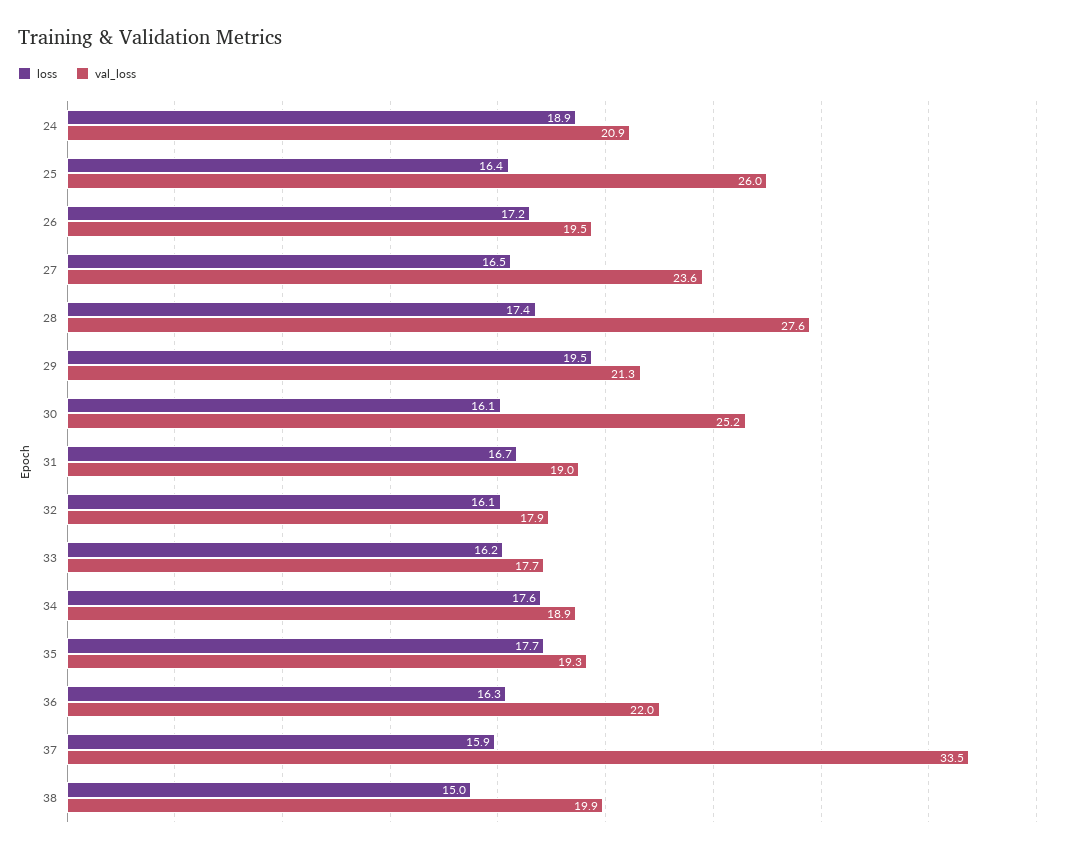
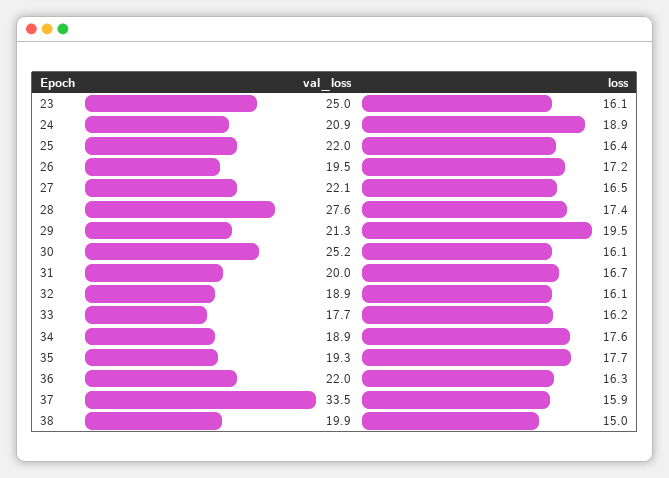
val_loss, 25: 26 -> 22
val_loss, 27: 23.6 -> 22.1
val_loss, 31: 19 -> 20
val_loss, 32: 17.9 -> 18.9
val_loss, 23: none -> 25
loss, 23: none -> 16.1

